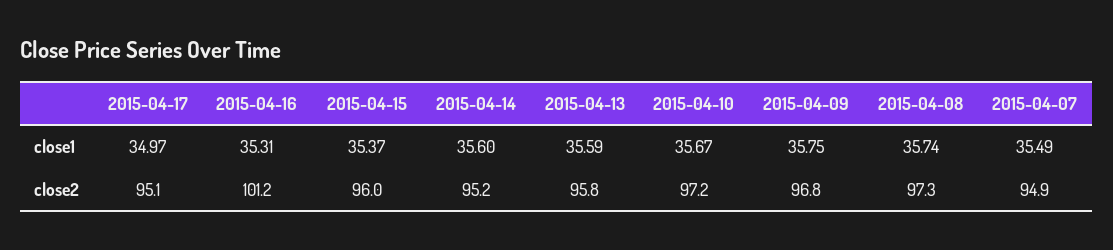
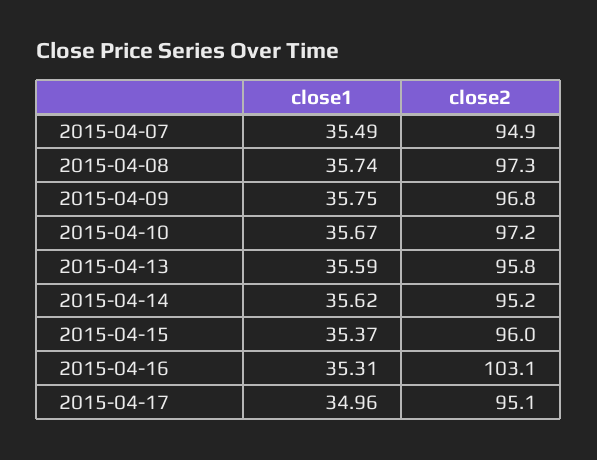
2015-04-17, close1: 34.97 -> 34.96
2015-04-14, close1: 35.6 -> 35.62
2015-04-16, close2: 101.2 -> 103.1

